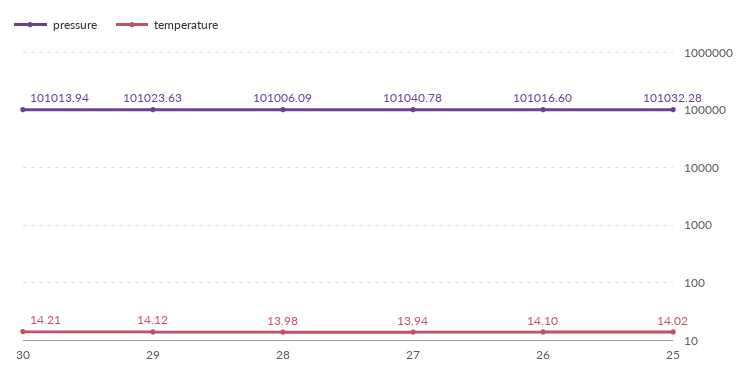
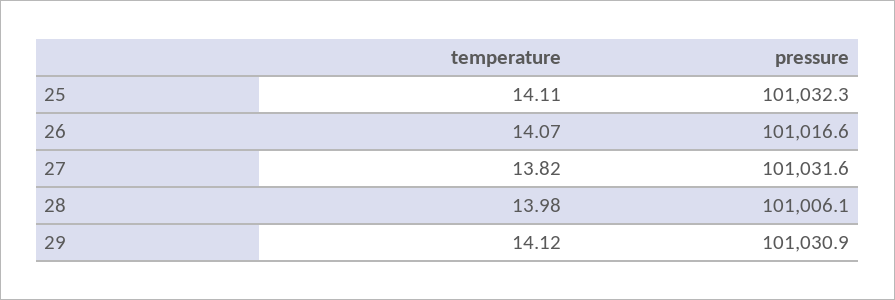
pressure, 30: 101013.94 -> none
temperature, 30: 14.21 -> none
pressure, 29: 101023.63 -> 101030.9
pressure, 27: 101040.78 -> 101031.6
temperature, 27: 13.94 -> 13.82
temperature, 26: 14.1 -> 14.07
temperature, 25: 14.02 -> 14.11

